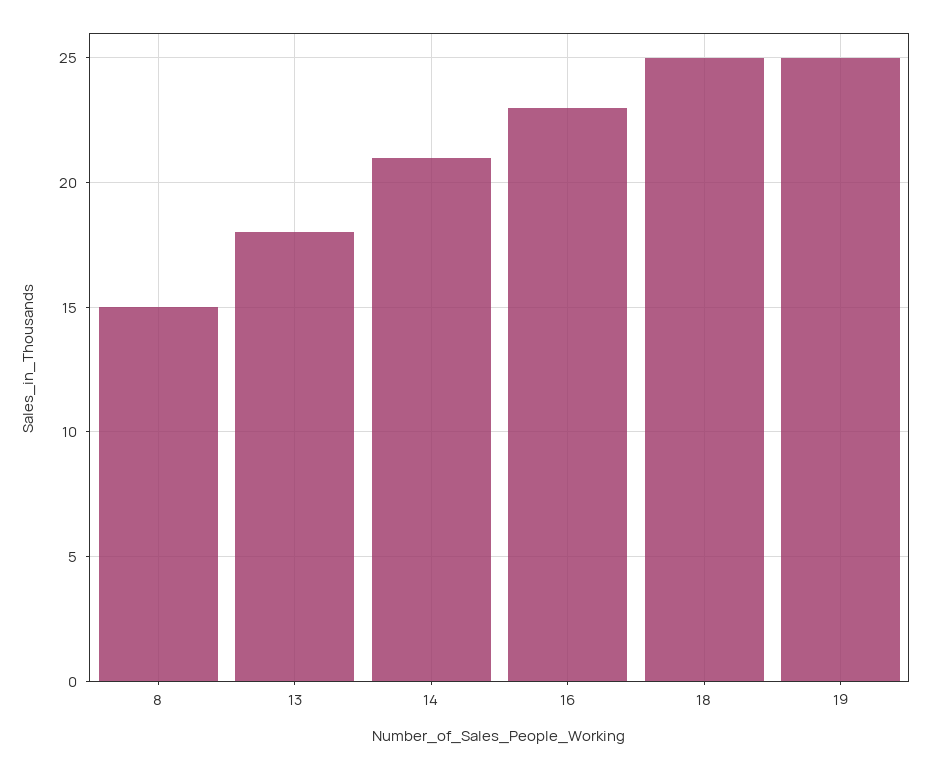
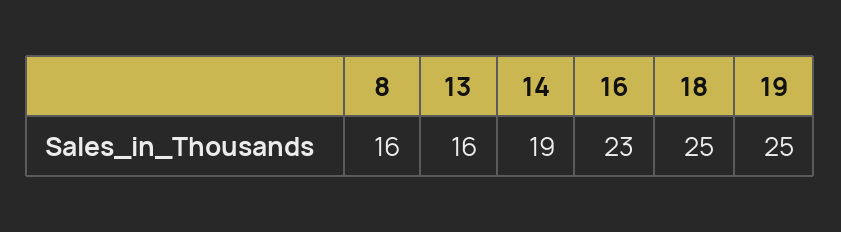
8: 15 -> 16
13: 18 -> 16
14: 21 -> 19

